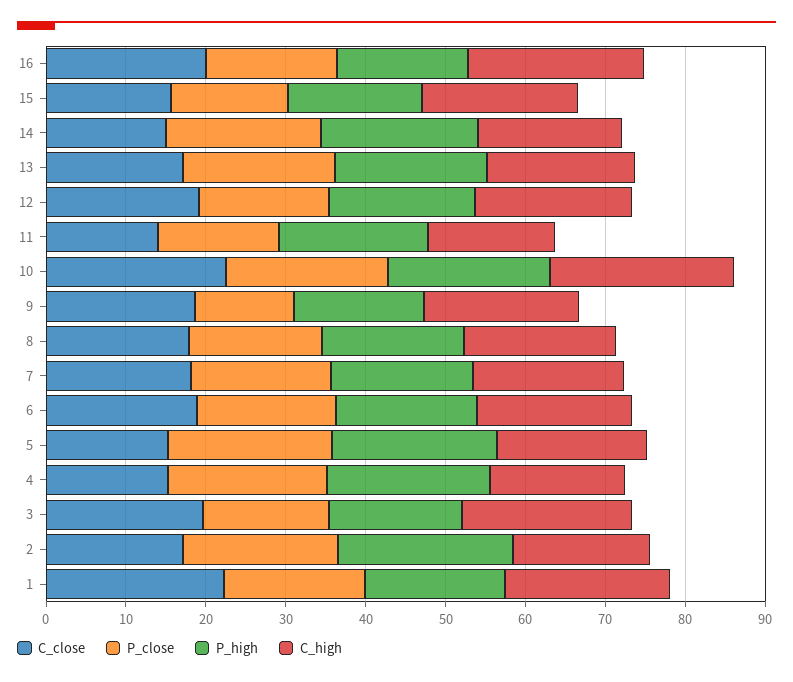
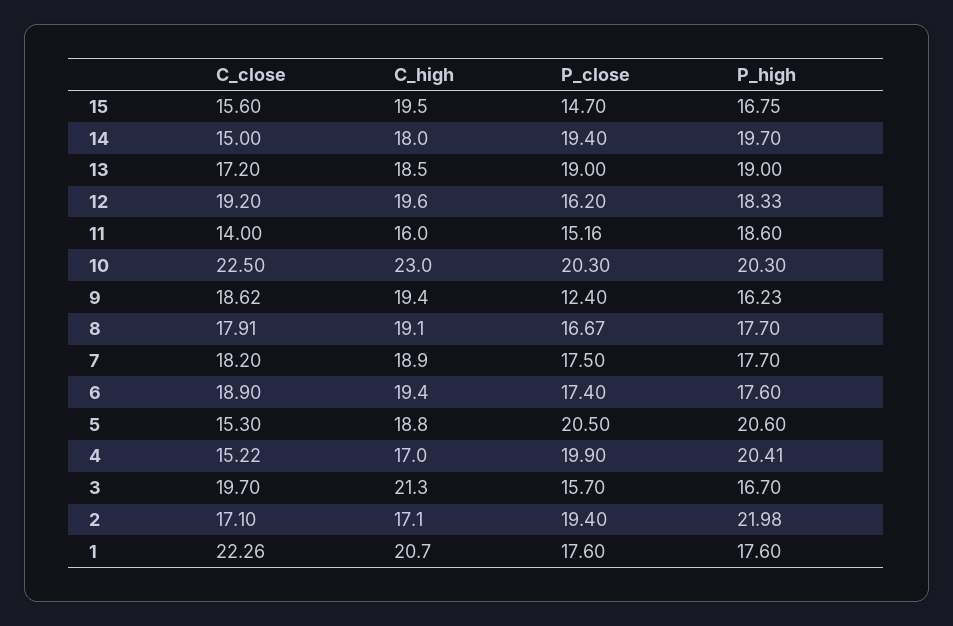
C_close, 16: 20 -> none
P_close, 16: 16 -> none
P_high, 16: 16 -> none
C_high, 16: 22 -> none

